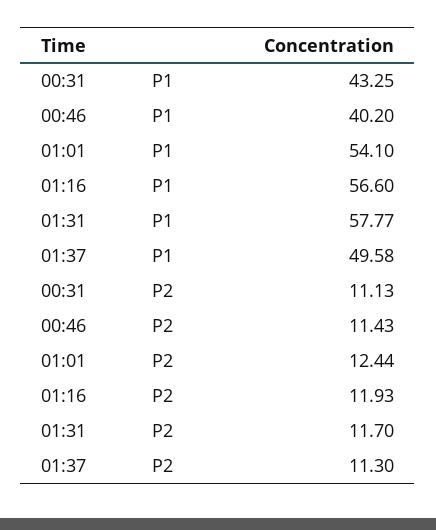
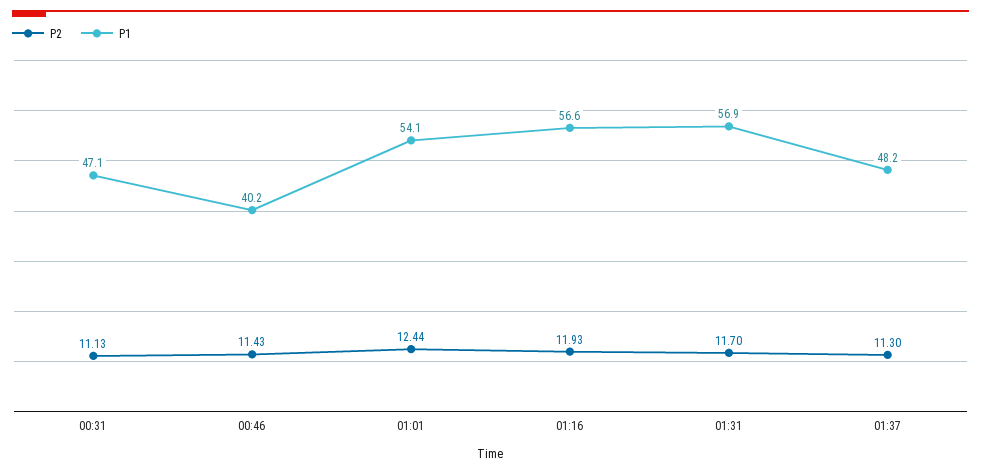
P1, 00:31: 43.25 -> 47.1
P1, 01:31: 57.77 -> 56.9
P1, 01:37: 49.58 -> 48.2

